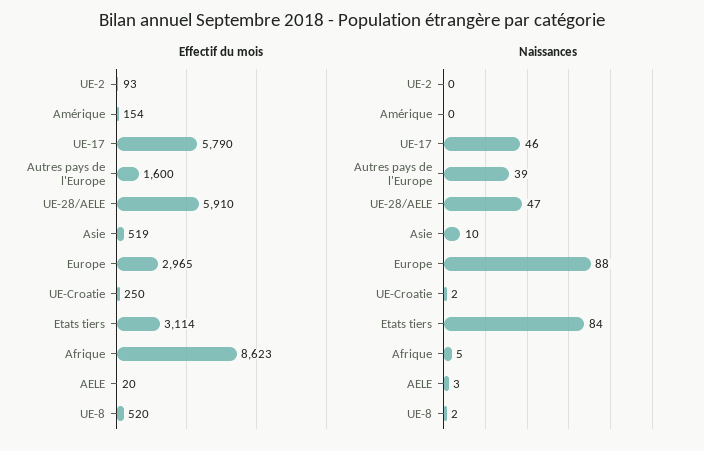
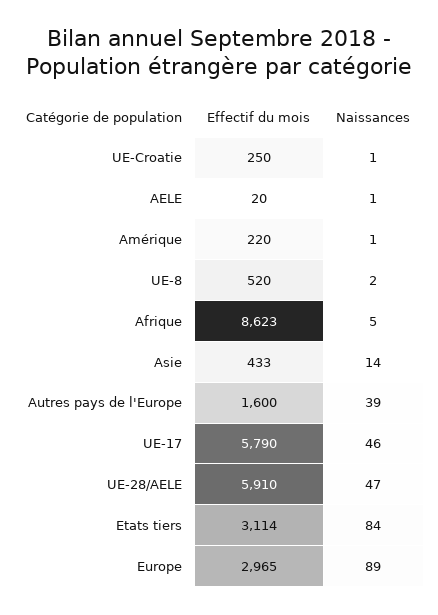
Effectif du mois, UE-2: 93 -> none
Effectif du mois, Amérique: 154 -> 220
Effectif du mois, Asie: 519 -> 433
Naissances, UE-2: 0 -> none
Naissances, Amérique: 0 -> 1
Naissances, Asie: 10 -> 14
Naissances, Europe: 88 -> 89
Naissances, UE-Croatie: 2 -> 1
Naissances, AELE: 3 -> 1

